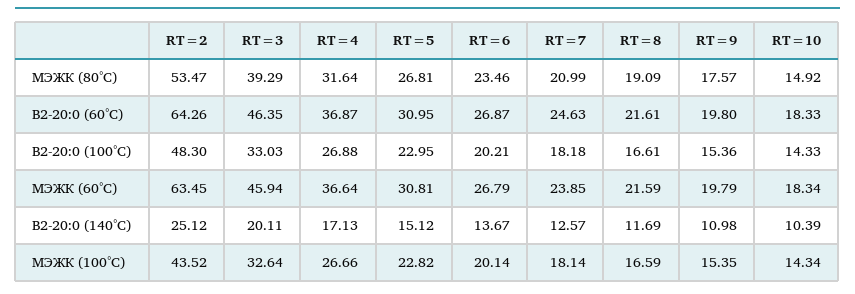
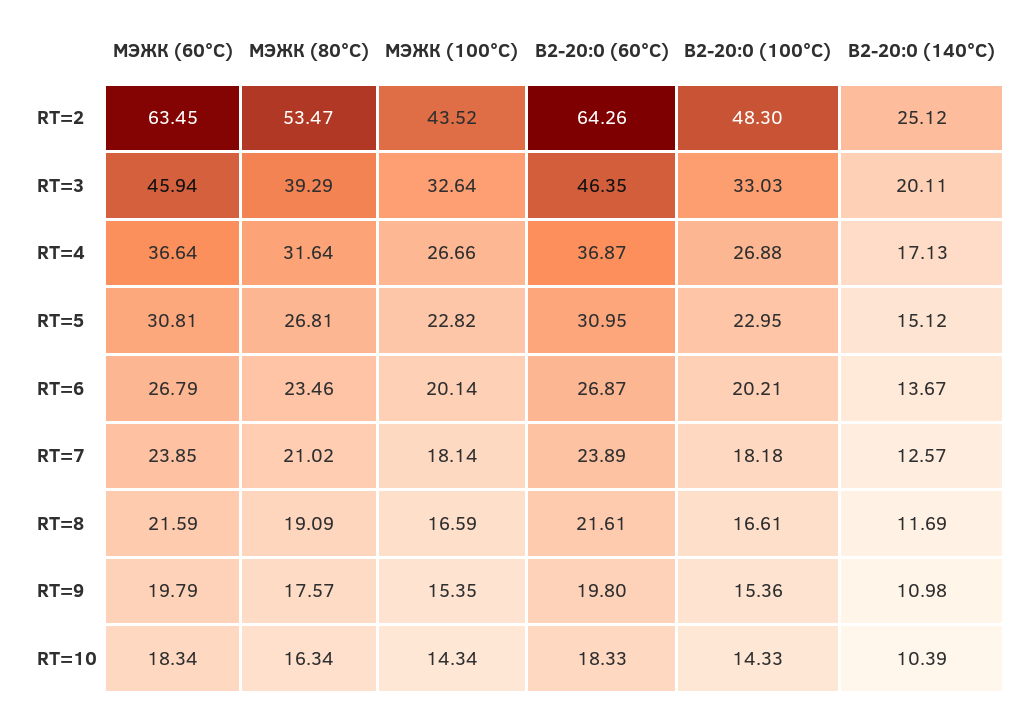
RT=7, МЭЖК (80°C): 20.99 -> 21.02
RT=10, МЭЖК (80°C): 14.92 -> 16.34
RT=7, B2-20:0 (60°C): 24.63 -> 23.89

